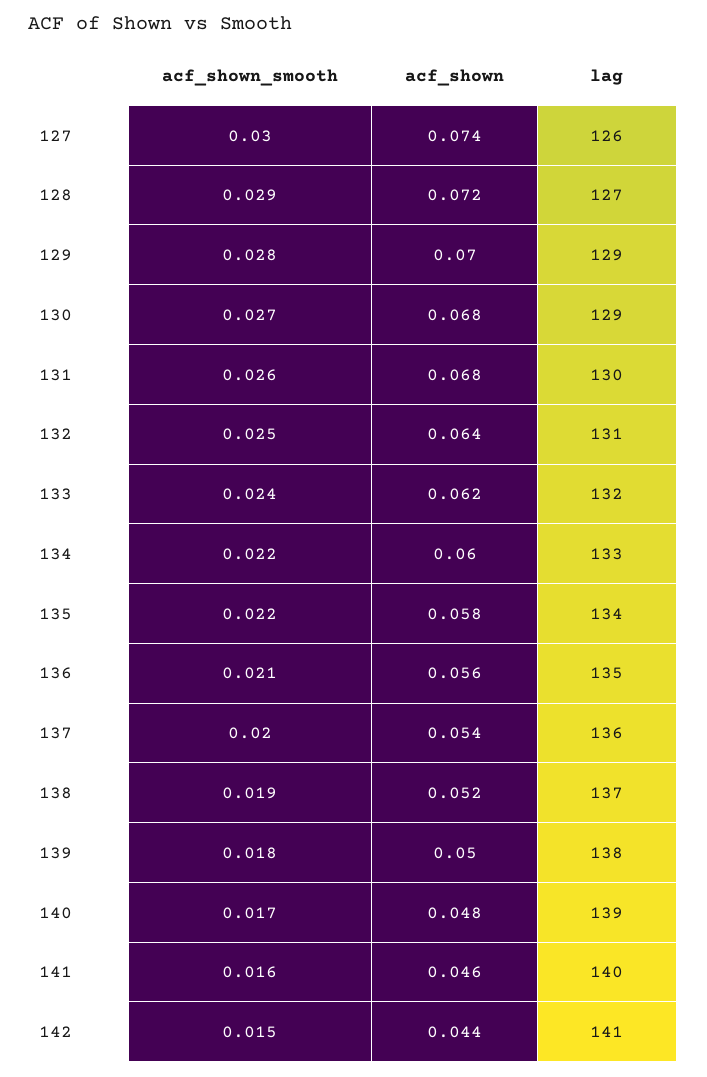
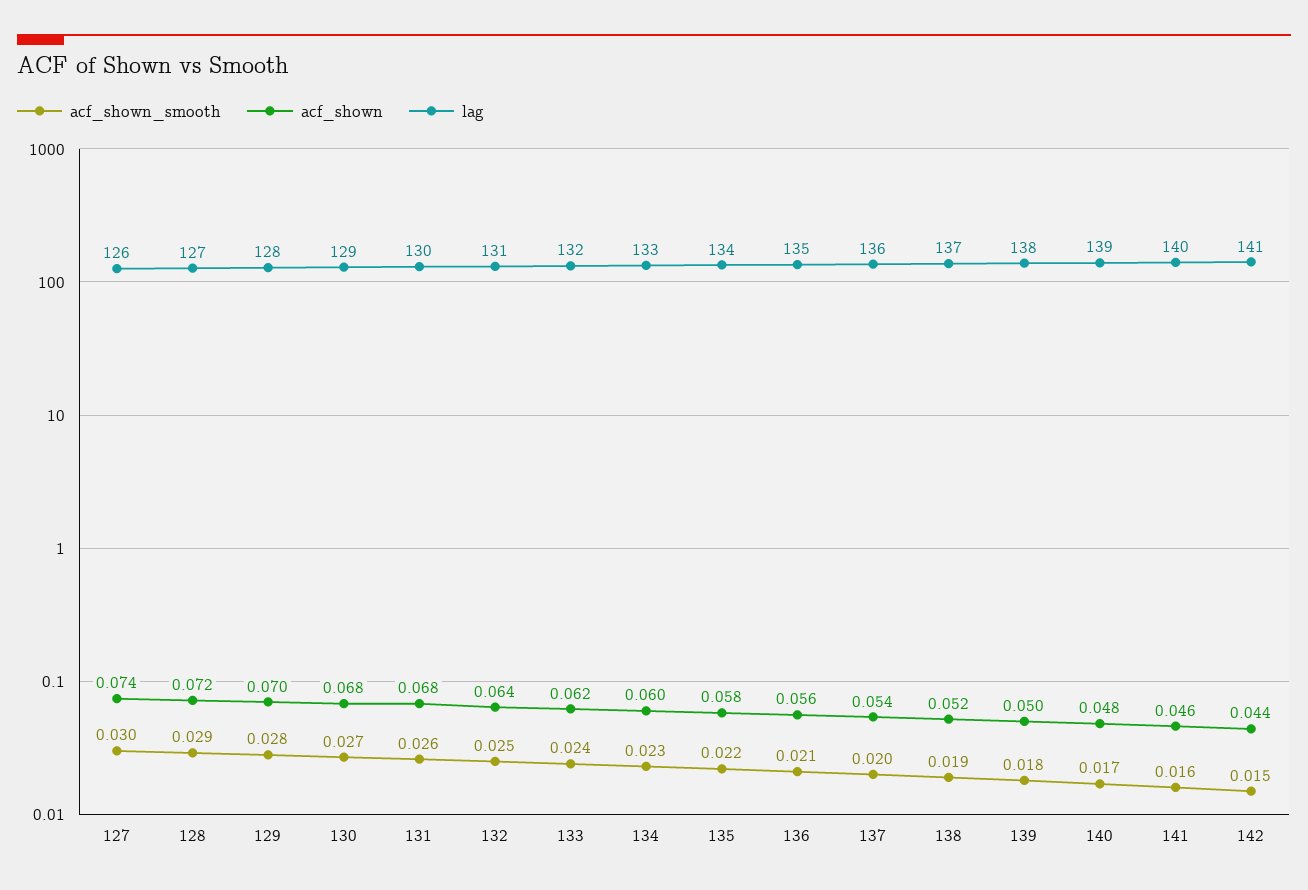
lag, 129: 129 -> 128
acf_shown_smooth, 134: 0.022 -> 0.023

